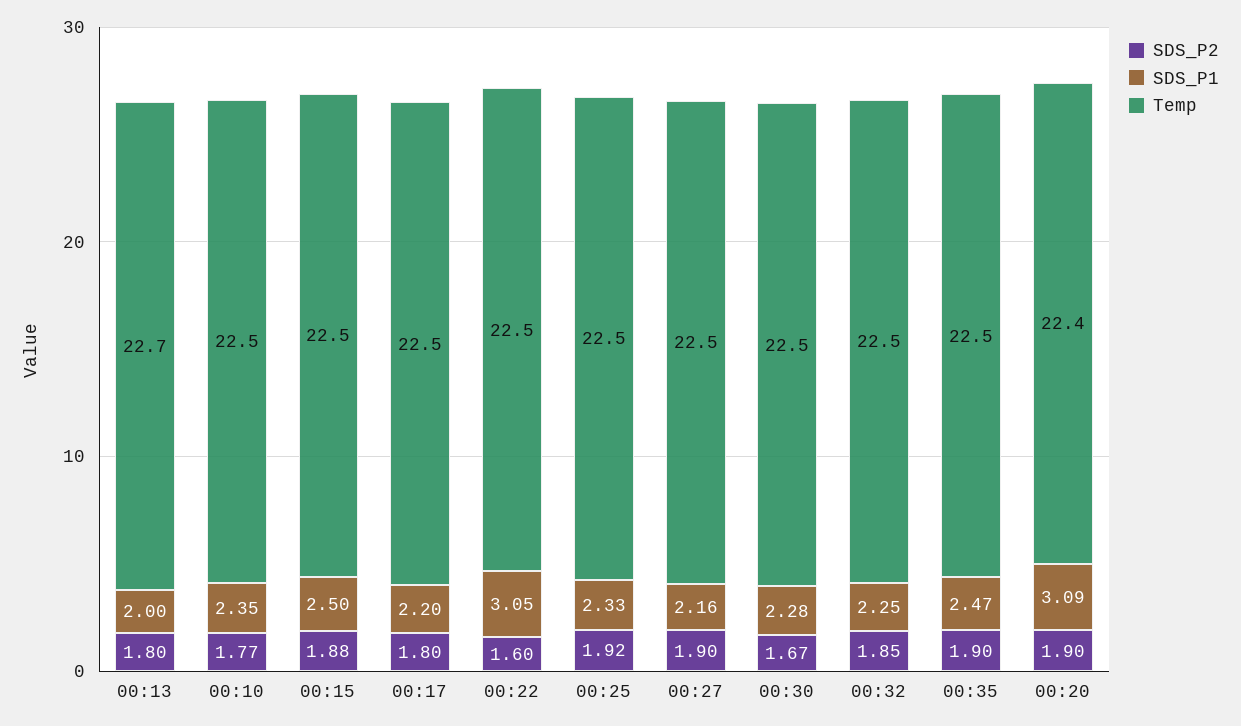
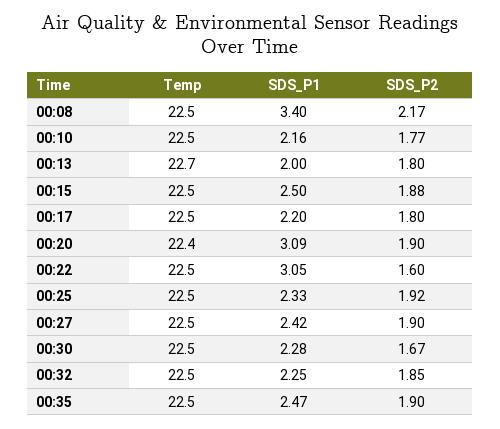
SDS_P1, 00:10: 2.35 -> 2.16
SDS_P1, 00:27: 2.16 -> 2.42
Temp, 00:08: none -> 22.5
SDS_P1, 00:08: none -> 3.4
SDS_P2, 00:08: none -> 2.17

